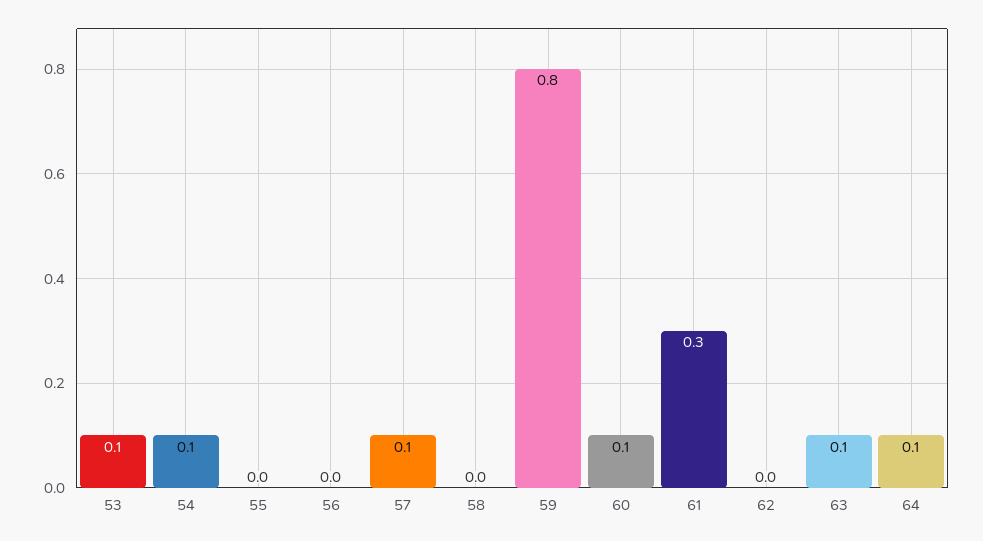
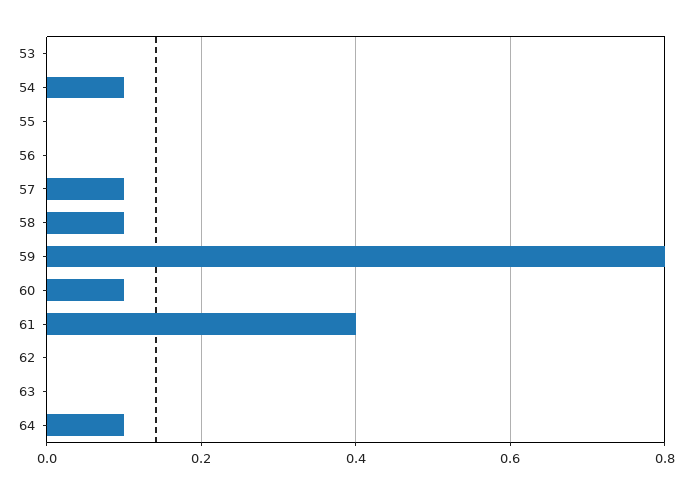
53: 0.1 -> 0
58: 0 -> 0.1
61: 0.3 -> 0.4
63: 0.1 -> 0

